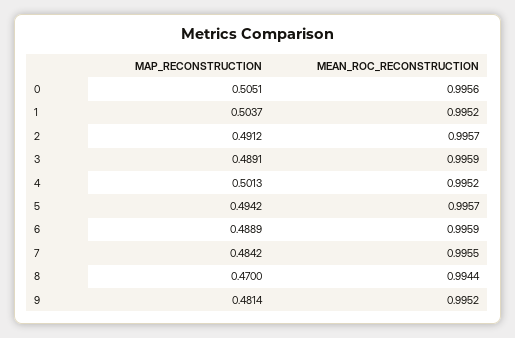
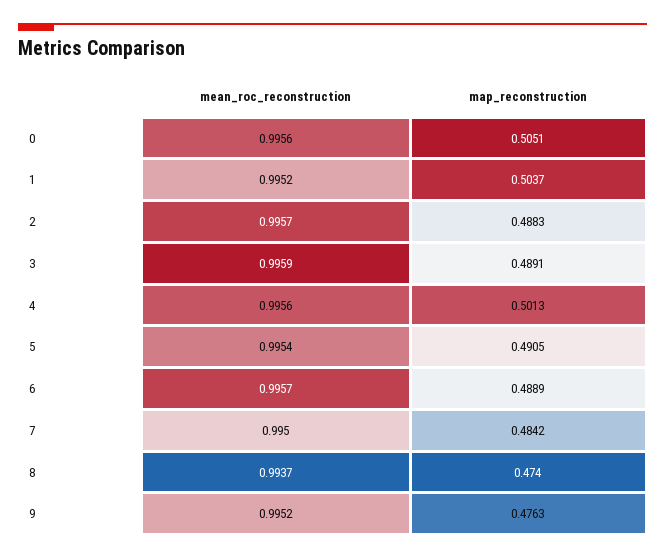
MAP_RECONSTRUCTION, 2: 0.4912 -> 0.4883
MEAN_ROC_RECONSTRUCTION, 4: 0.9952 -> 0.9956
MAP_RECONSTRUCTION, 5: 0.4942 -> 0.4905
MEAN_ROC_RECONSTRUCTION, 5: 0.9957 -> 0.9954
MEAN_ROC_RECONSTRUCTION, 6: 0.9959 -> 0.9957
MEAN_ROC_RECONSTRUCTION, 7: 0.9955 -> 0.995
MAP_RECONSTRUCTION, 8: 0.47 -> 0.474
MEAN_ROC_RECONSTRUCTION, 8: 0.9944 -> 0.9937
MAP_RECONSTRUCTION, 9: 0.4814 -> 0.4763

